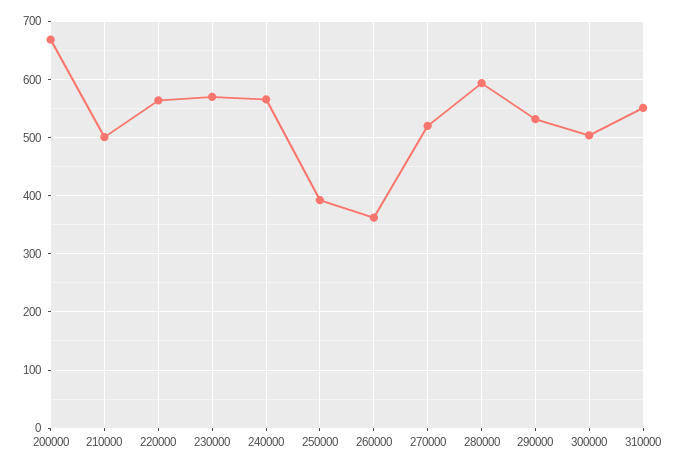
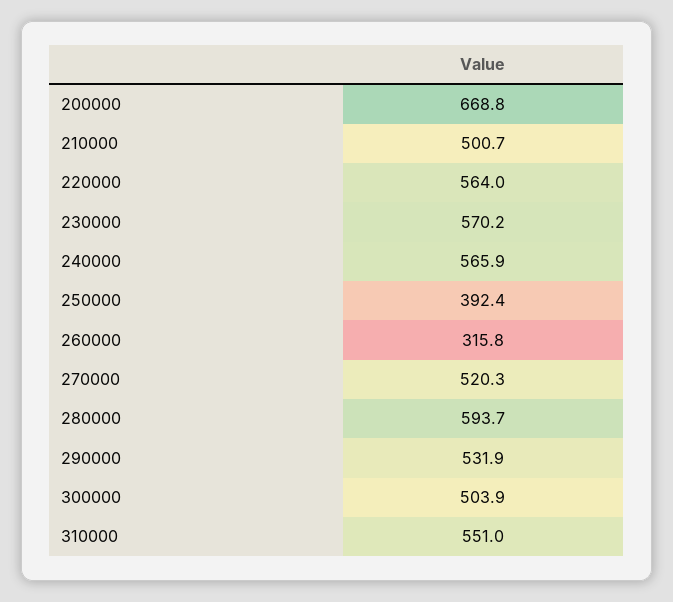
260000: 360 -> 315.8

